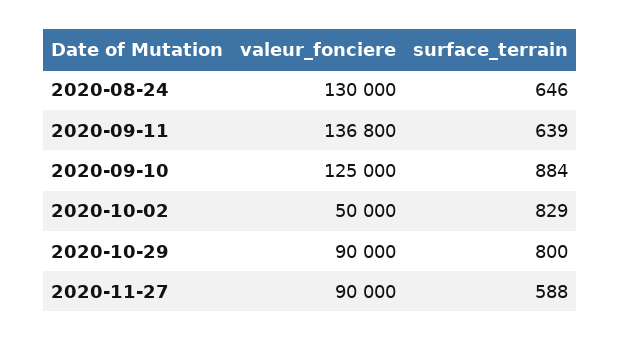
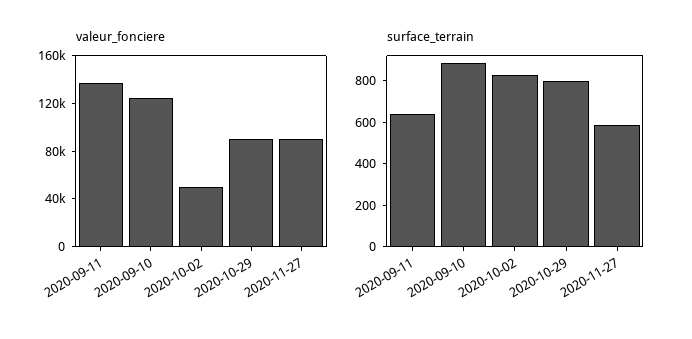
valeur_fonciere, 2020-08-24: 130000 -> none
surface_terrain, 2020-08-24: 646 -> none

